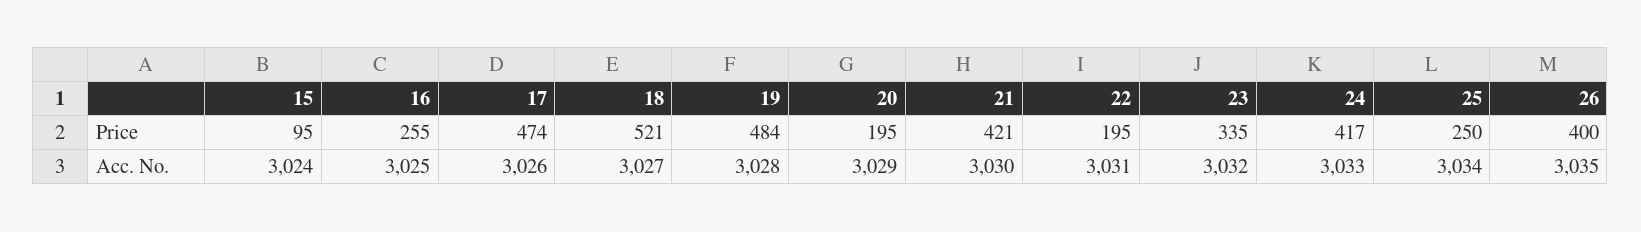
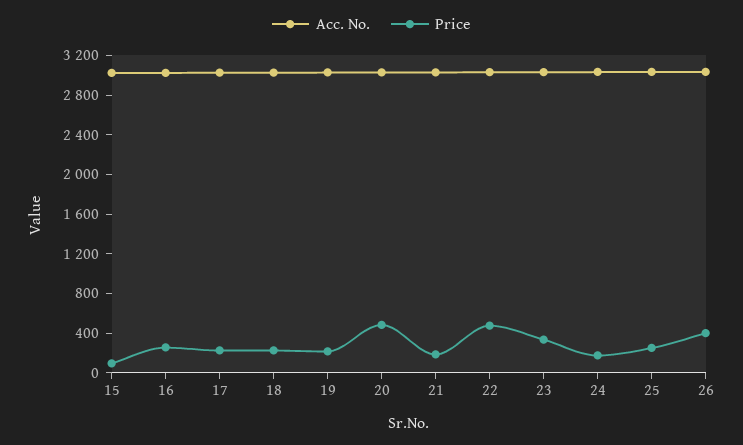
Price, 17: 474 -> 200
Price, 18: 521 -> 200
Price, 19: 484 -> 200
Price, 20: 195 -> 500
Price, 21: 421 -> 200
Price, 22: 195 -> 500
Price, 24: 417 -> 200

